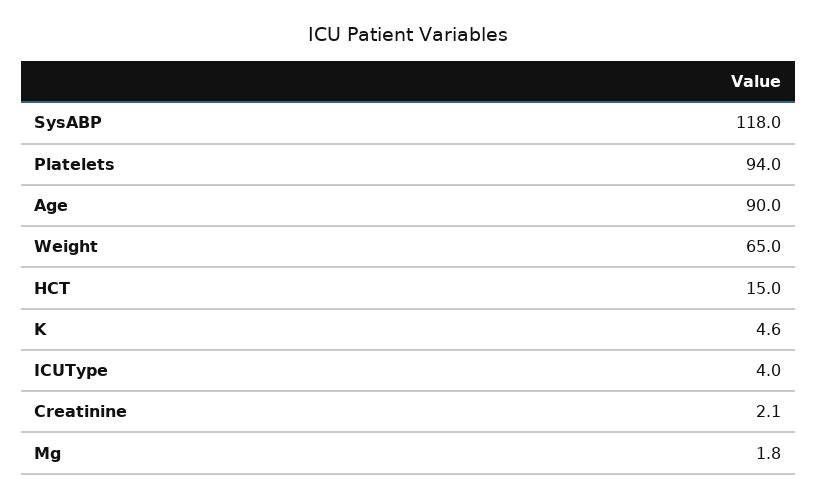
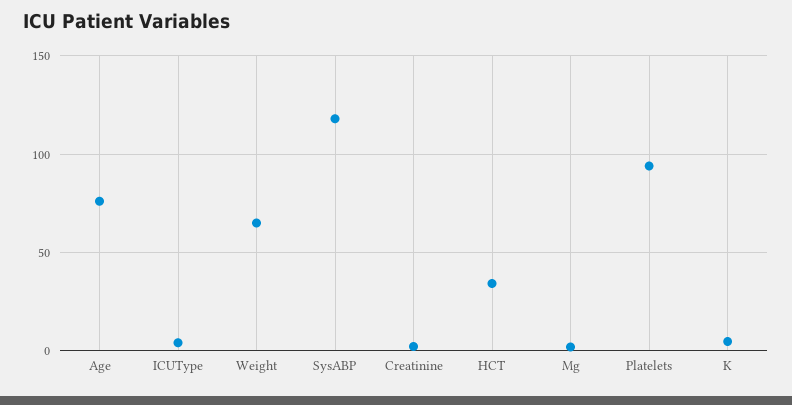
Age: 90 -> 75
HCT: 15 -> 35

